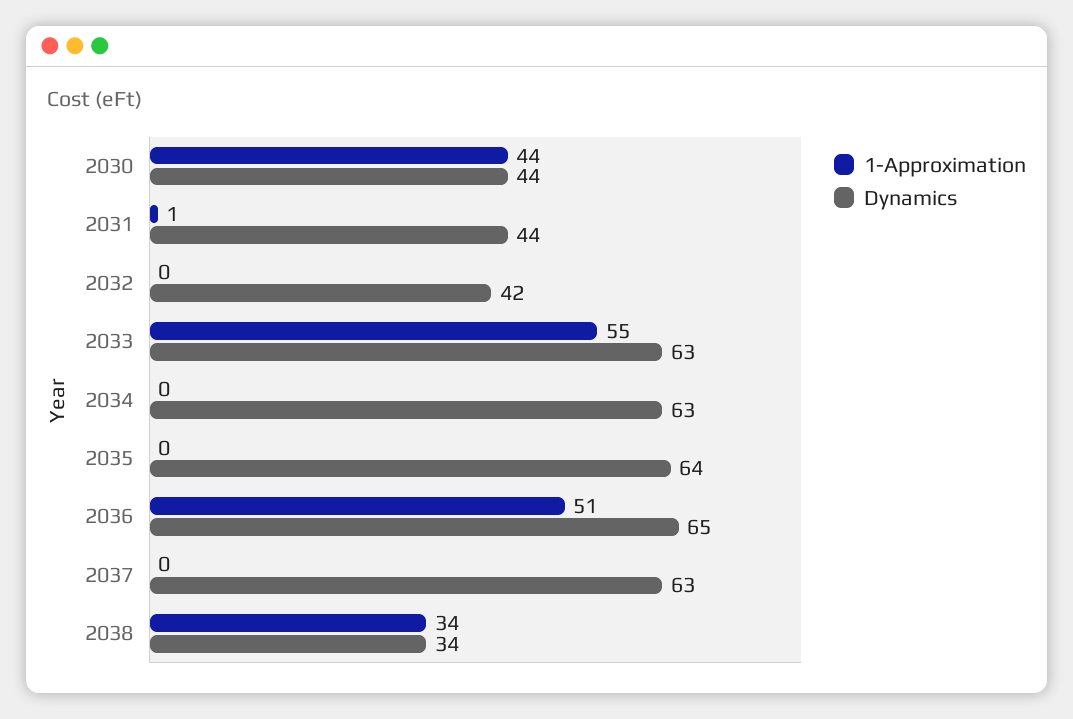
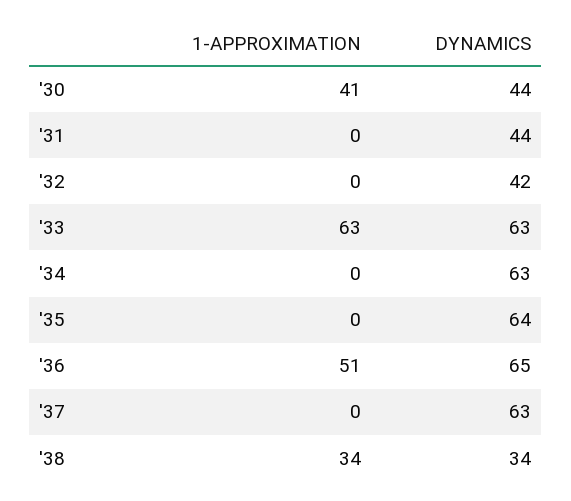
1-Approximation, 2030: 44 -> 41
1-Approximation, 2031: 1 -> 0
1-Approximation, 2033: 55 -> 63

